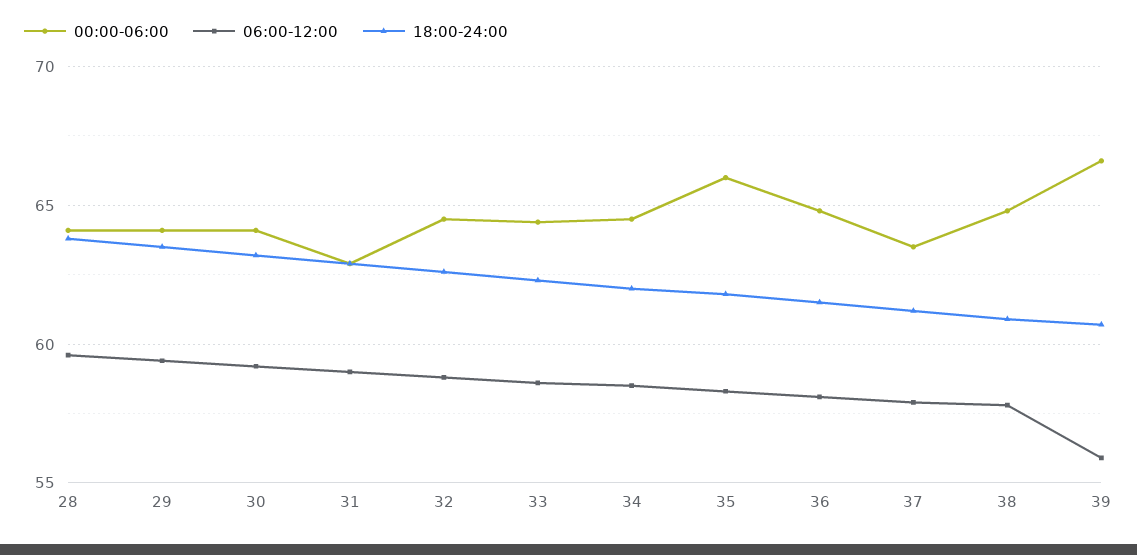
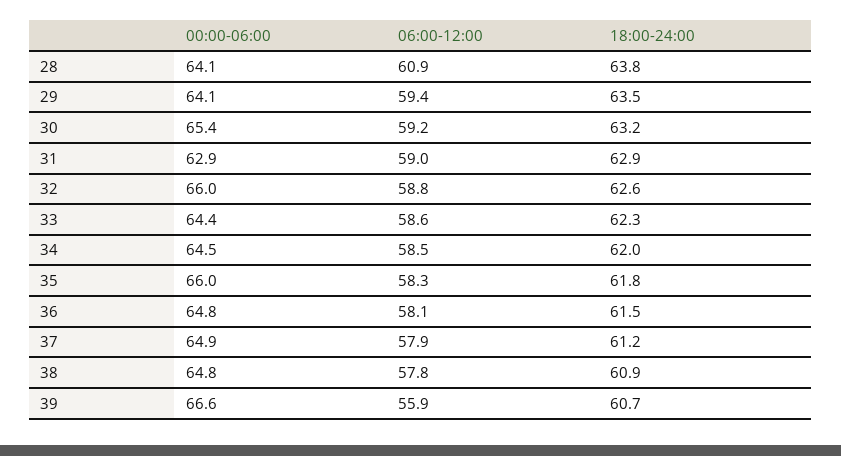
06:00-12:00, 28: 59.5 -> 60.9
00:00-06:00, 30: 64 -> 65.4
00:00-06:00, 32: 64.5 -> 66
00:00-06:00, 37: 63.5 -> 64.9

